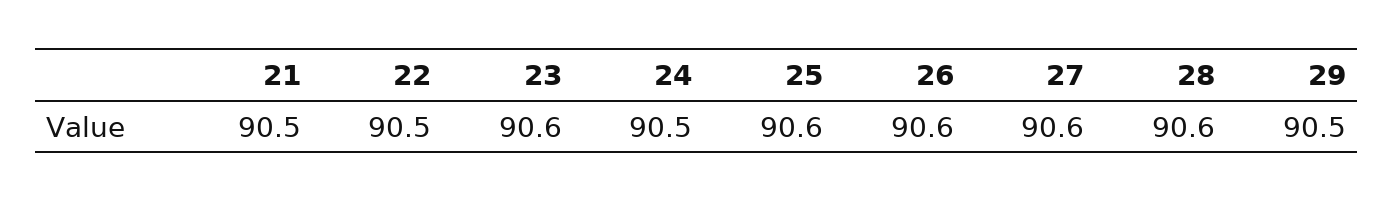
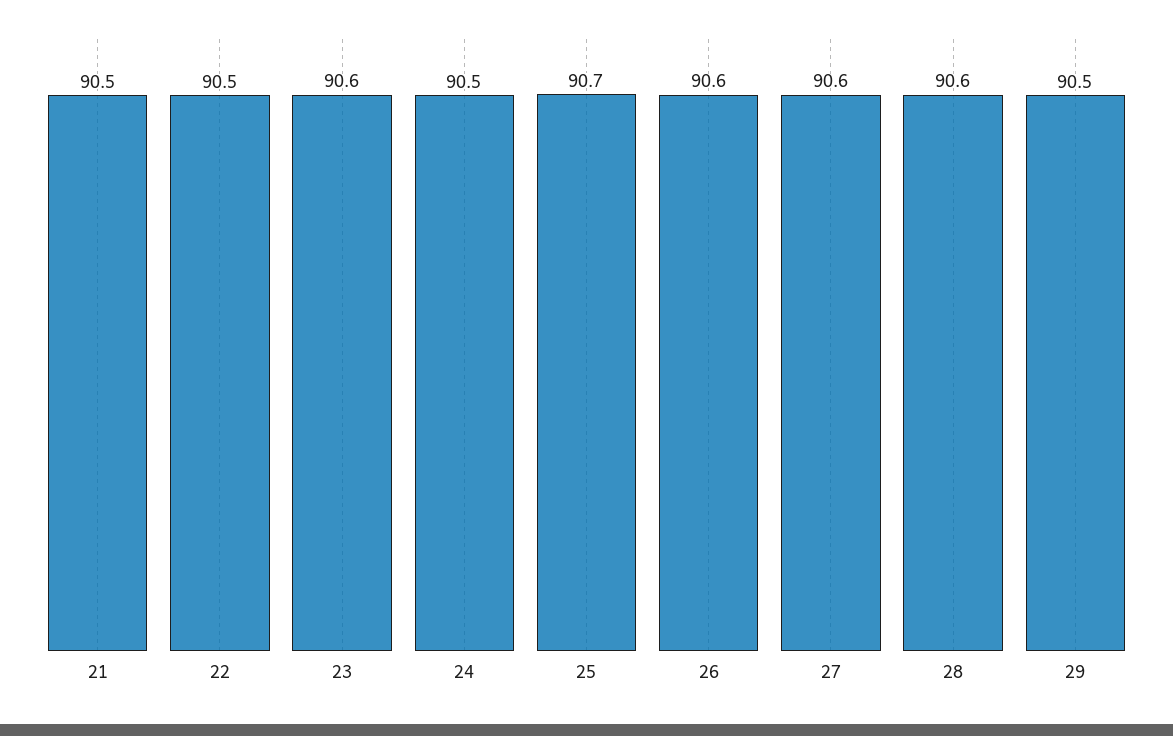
25: 90.6 -> 90.7

